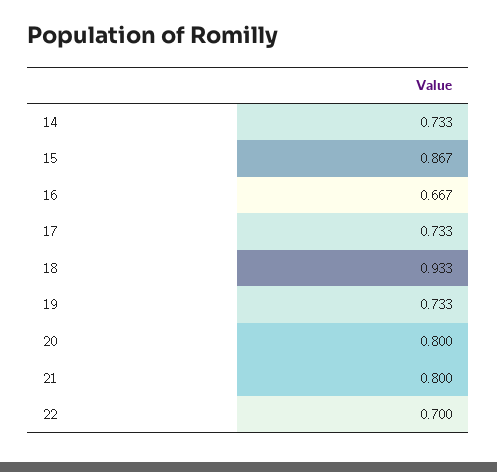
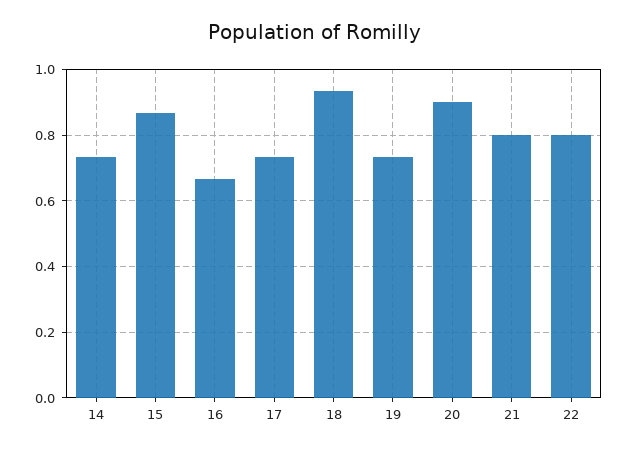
20: 0.8 -> 0.9
22: 0.7 -> 0.8

